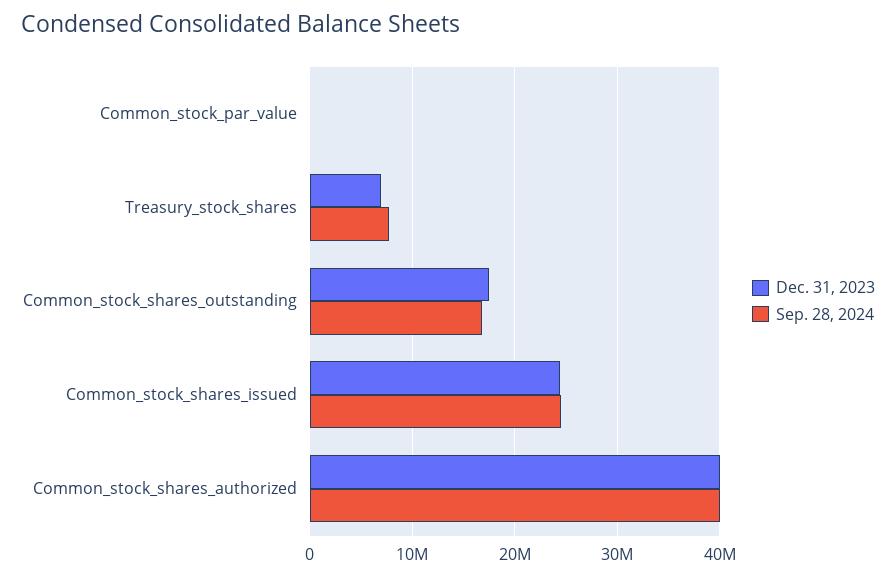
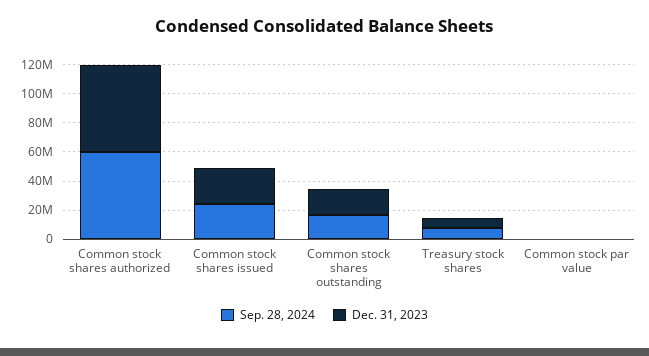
Dec. 31, 2023, Common_stock_shares_authorized: 40000000 -> 60000000
Sep. 28, 2024, Common_stock_shares_authorized: 40000000 -> 60000000

